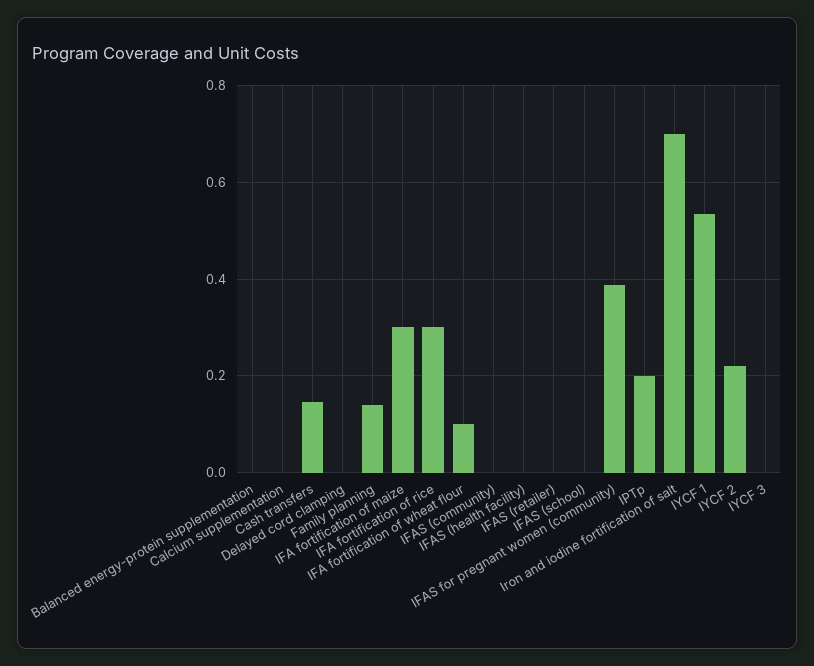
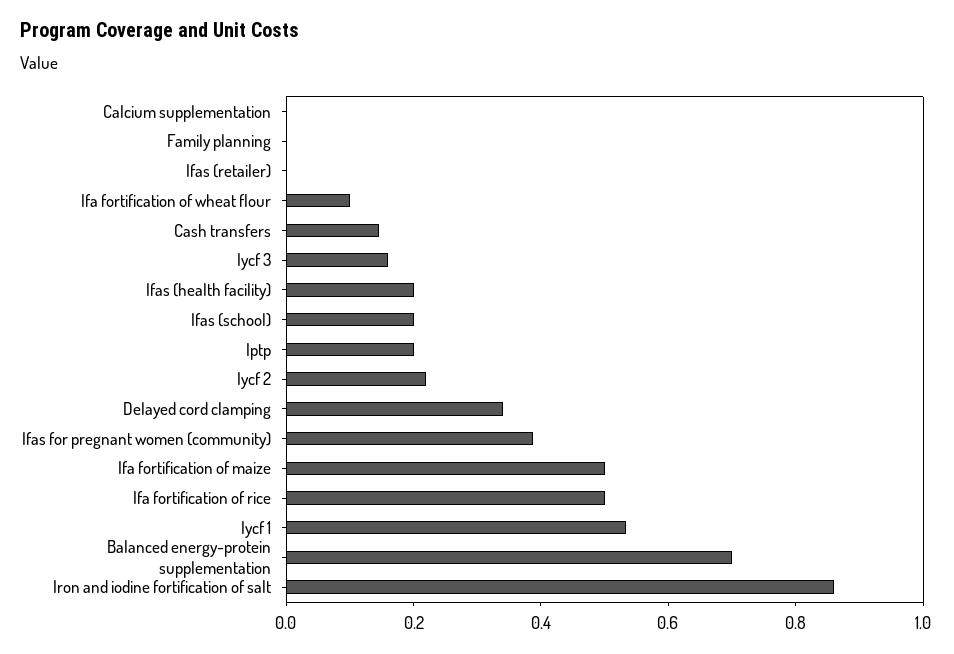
Balanced energy-protein supplementation: 0 -> 0.7
Delayed cord clamping: 0 -> 0.35
Family planning: 0.14 -> 0
IFA fortification of maize: 0.3 -> 0.5
IFA fortification of rice: 0.3 -> 0.5
IFAS (community): 0 -> none
IFAS (health facility): 0 -> 0.2
IFAS (school): 0 -> 0.2
Iron and iodine fortification of salt: 0.7 -> 0.85
IYCF 3: 0 -> 0.15

